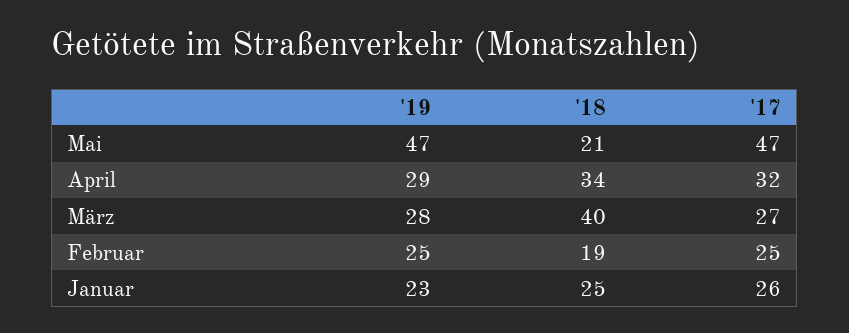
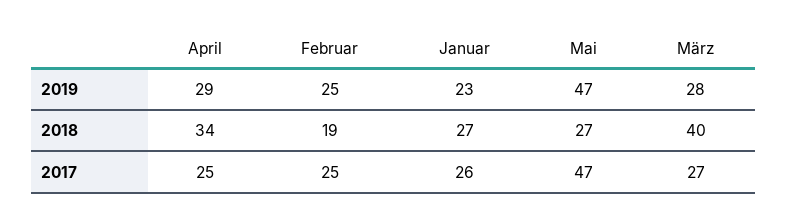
'18, Mai: 21 -> 27
'17, April: 32 -> 25
'18, Januar: 25 -> 27

